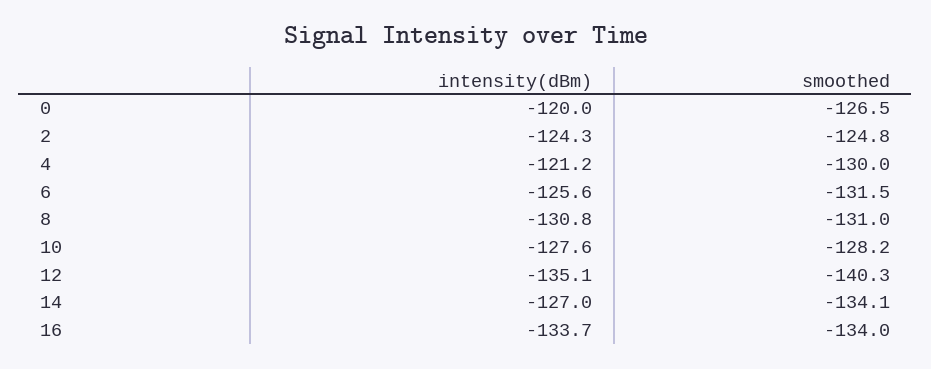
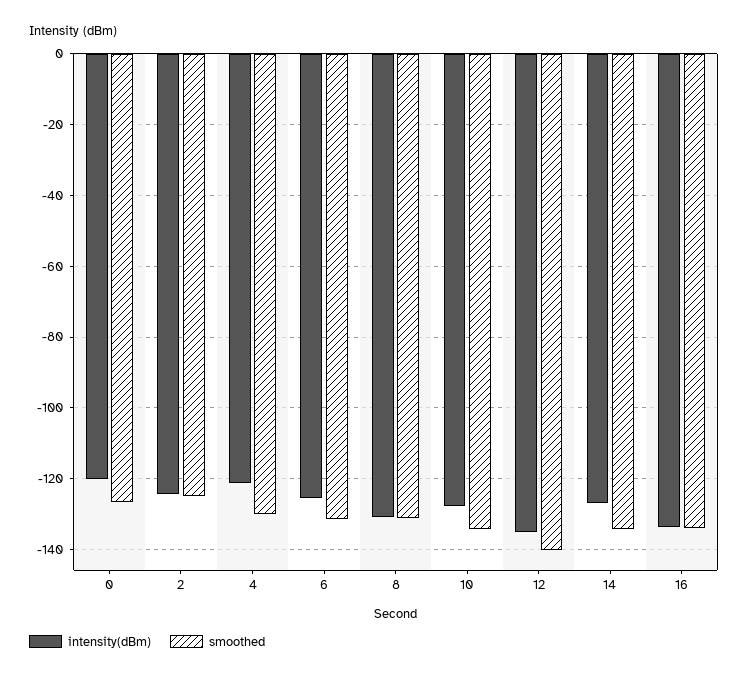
smoothed, 10: -128.2 -> -134

